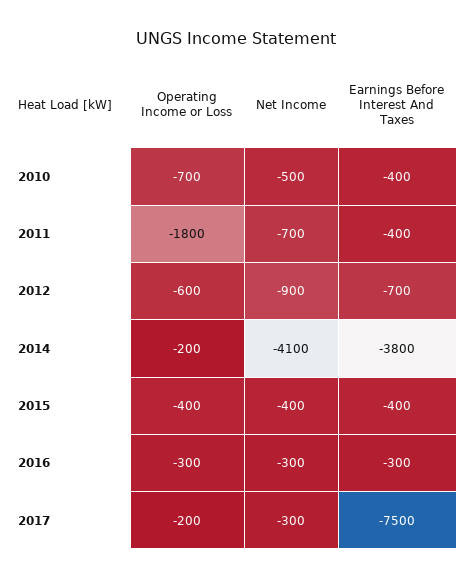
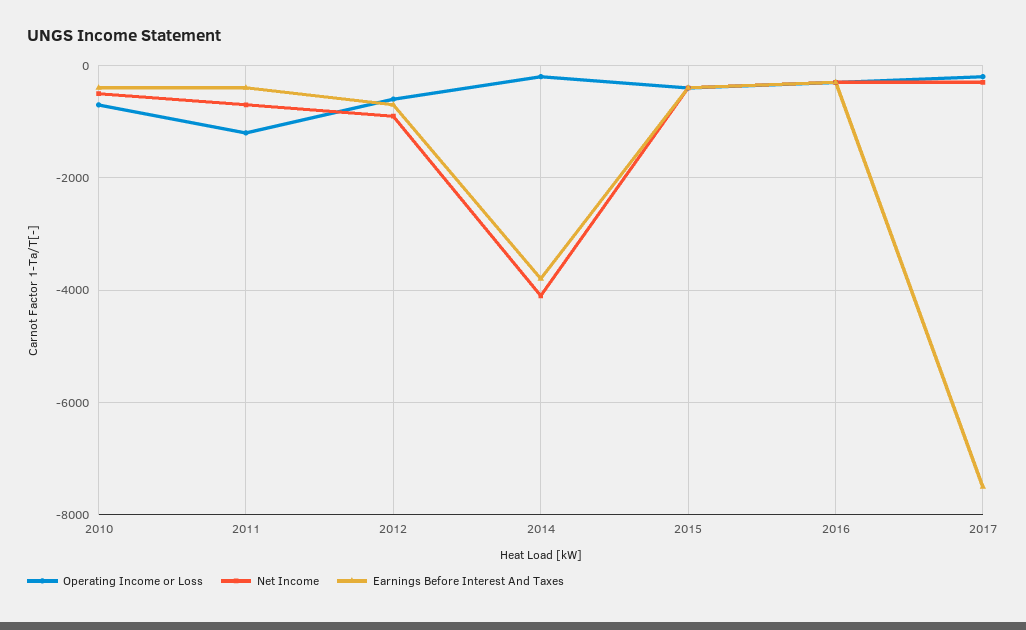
Operating Income or Loss, 2011: -1800 -> -1200

